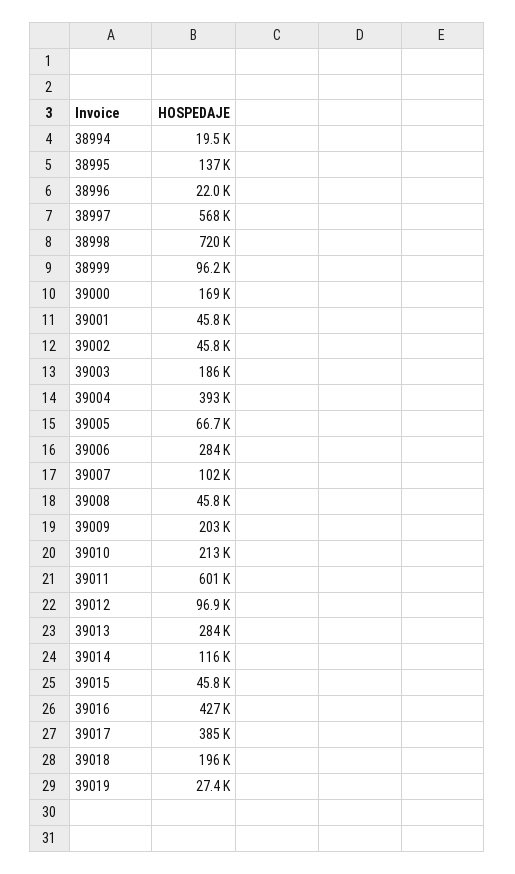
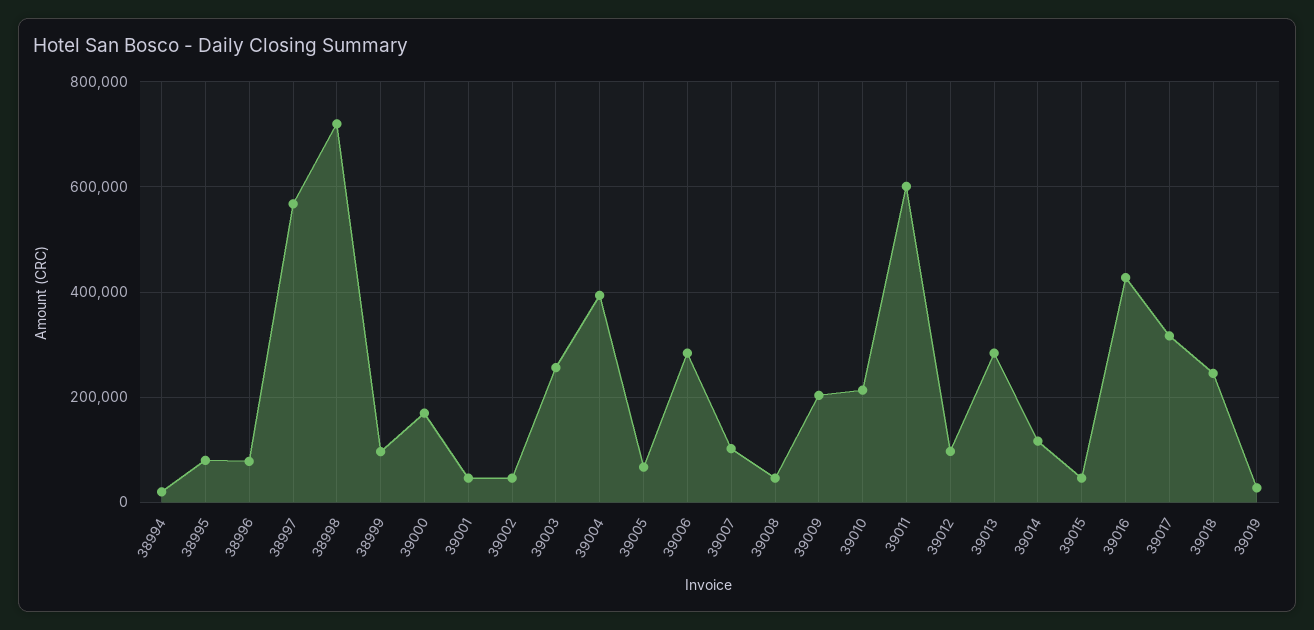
38995: 137000 -> 80000
38996: 22000 -> 80000
39003: 186000 -> 260000
39017: 385000 -> 320000
39018: 196000 -> 240000

